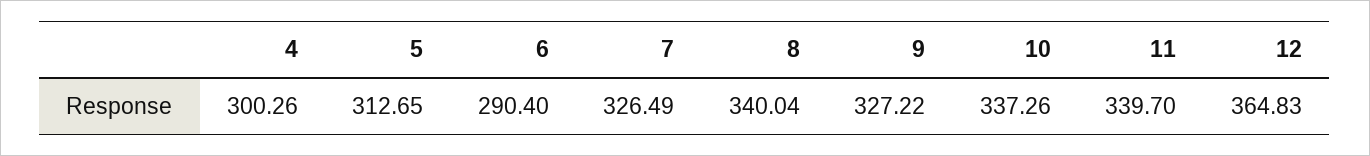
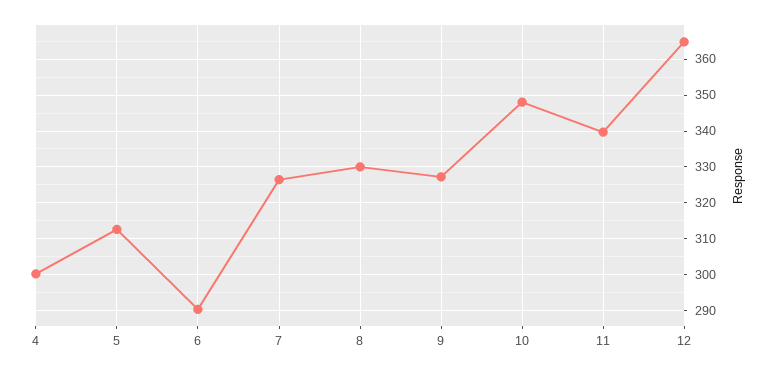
8: 340.04 -> 330
10: 337.26 -> 348

